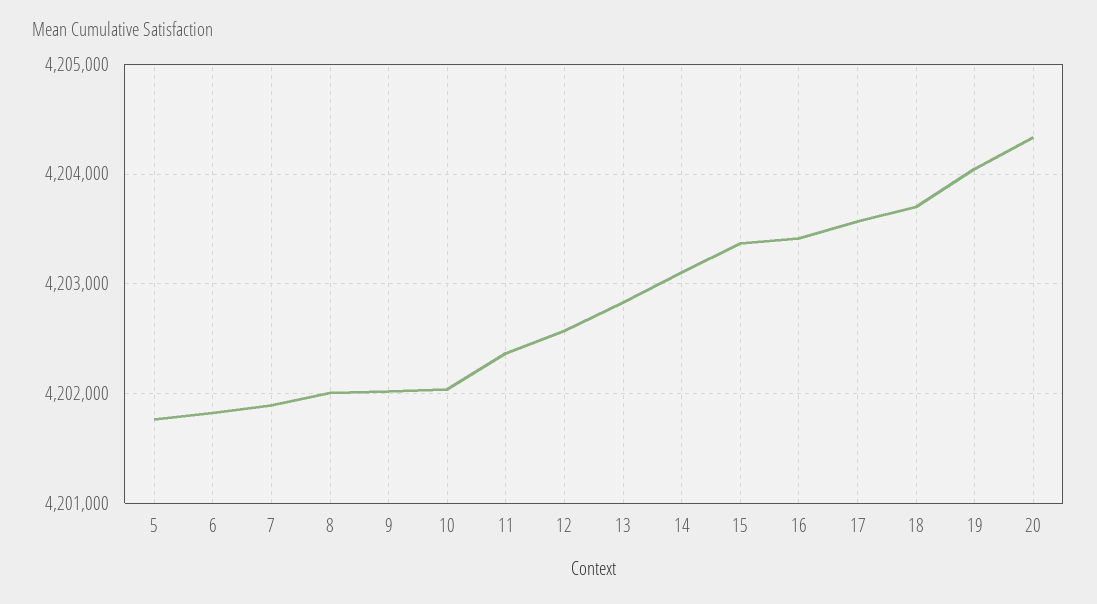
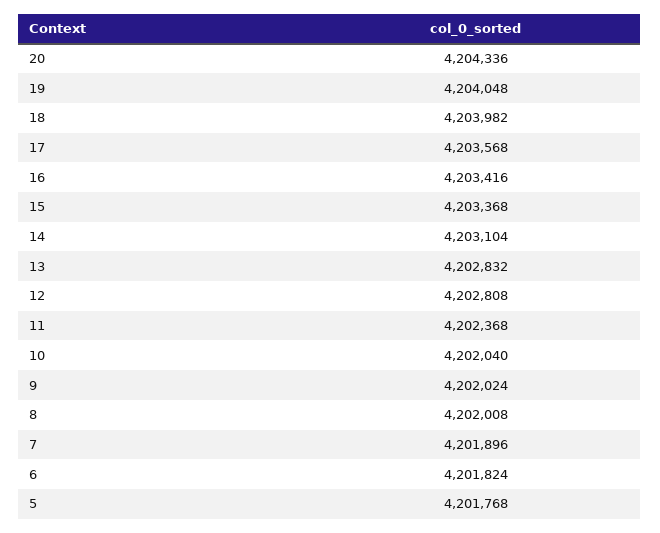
12: 4202600 -> 4202808
18: 4203700 -> 4203982

